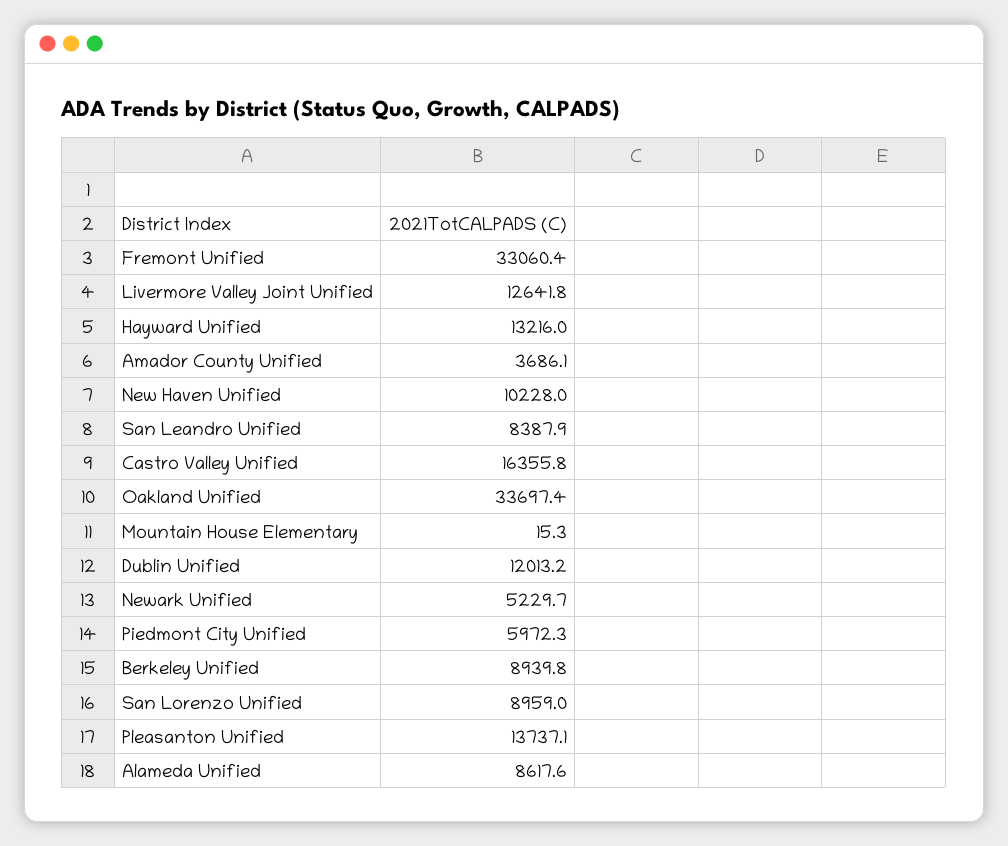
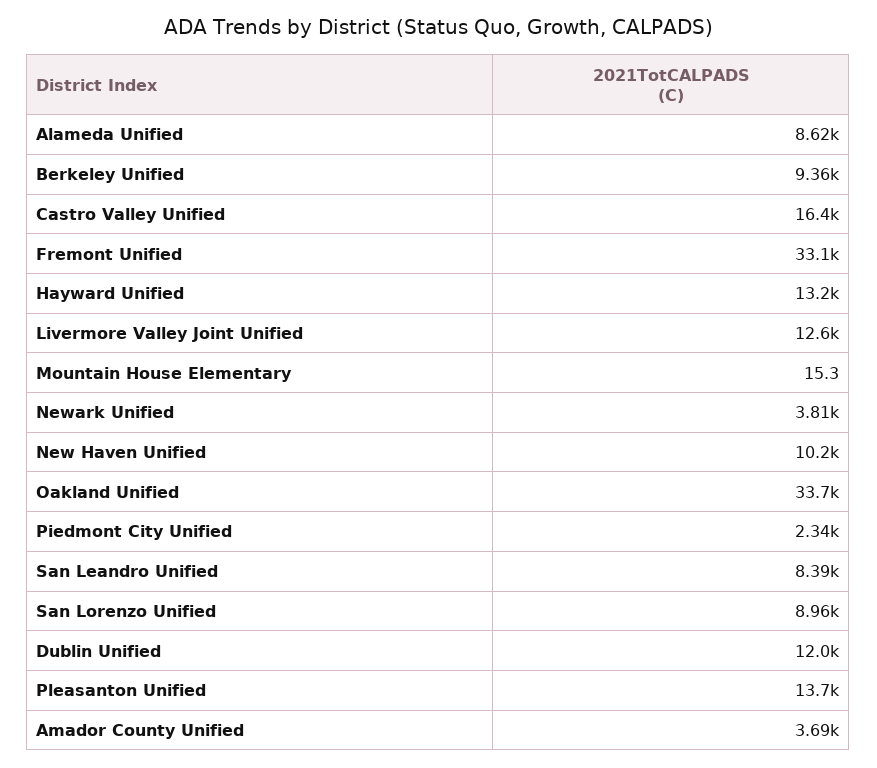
Newark Unified: 5229.7 -> 3810
Piedmont City Unified: 5972.3 -> 2340
Berkeley Unified: 8939.8 -> 9360

